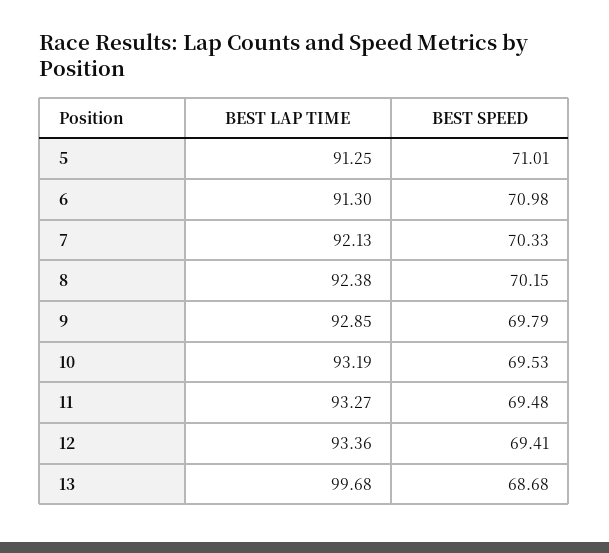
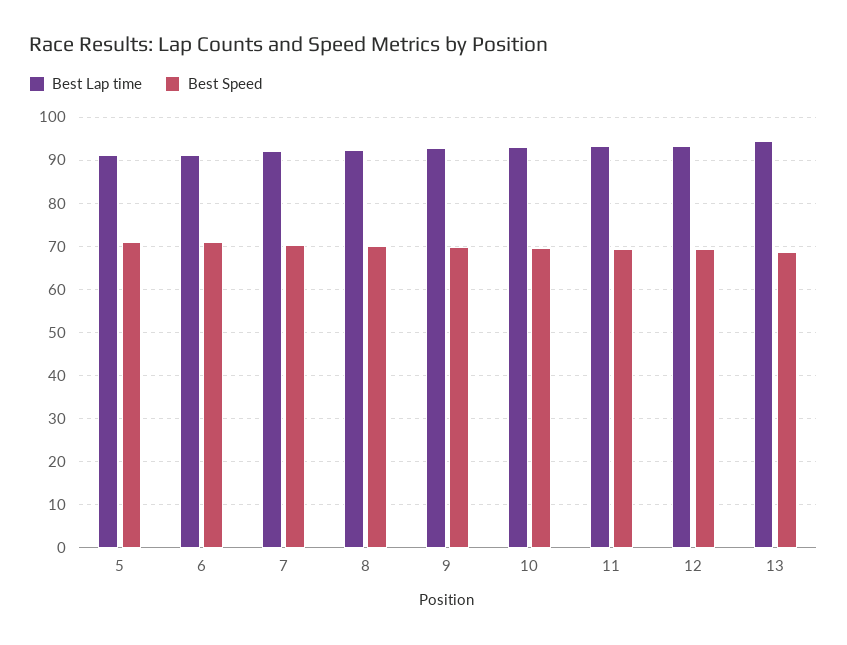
BEST LAP TIME, 13: 99.68 -> 94

